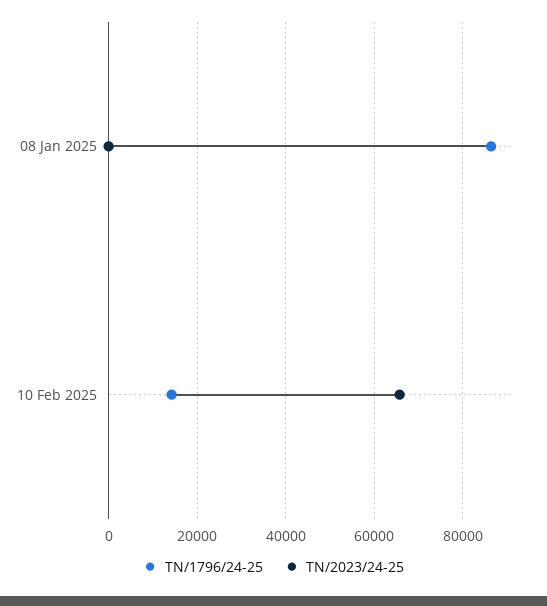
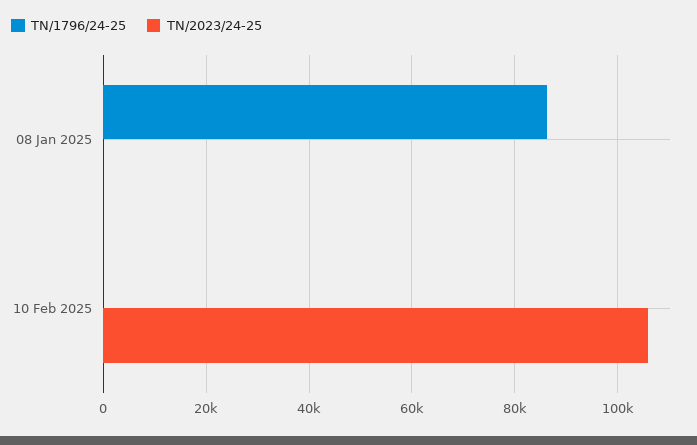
TN/1796/24-25, 10 Feb 2025: 14000 -> 0
TN/2023/24-25, 10 Feb 2025: 66000 -> 106000

